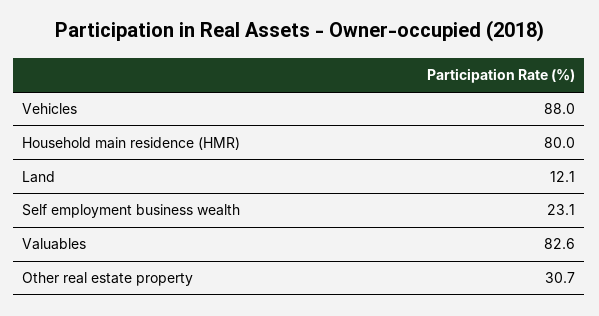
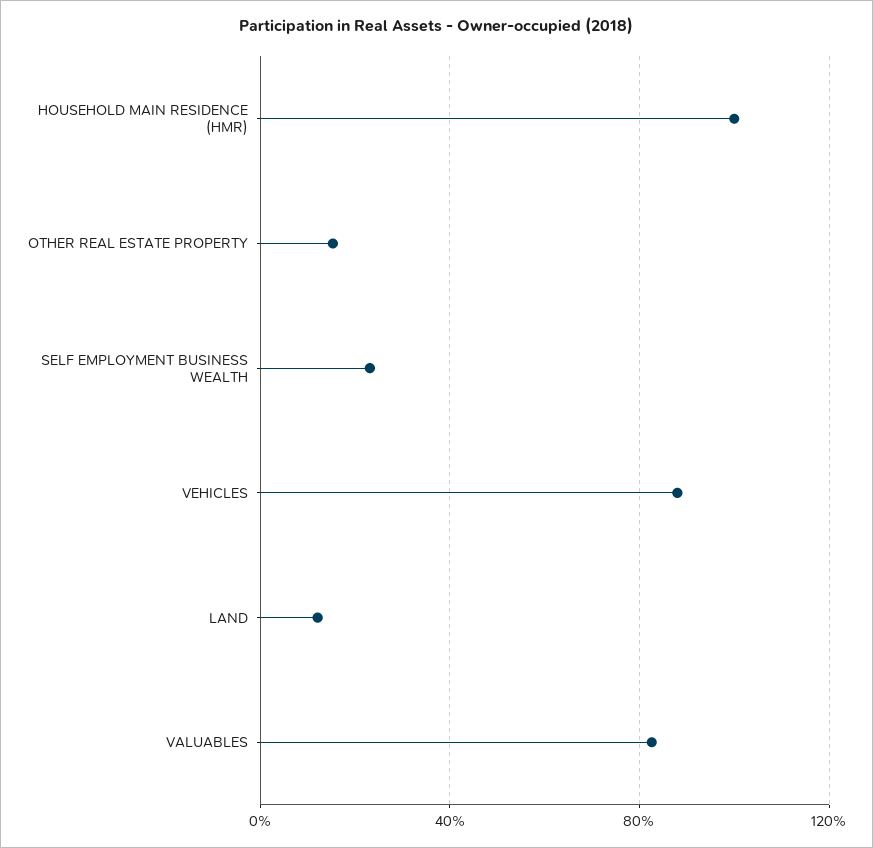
Household main residence (HMR): 80 -> 100
Other real estate property: 30.7 -> 15

